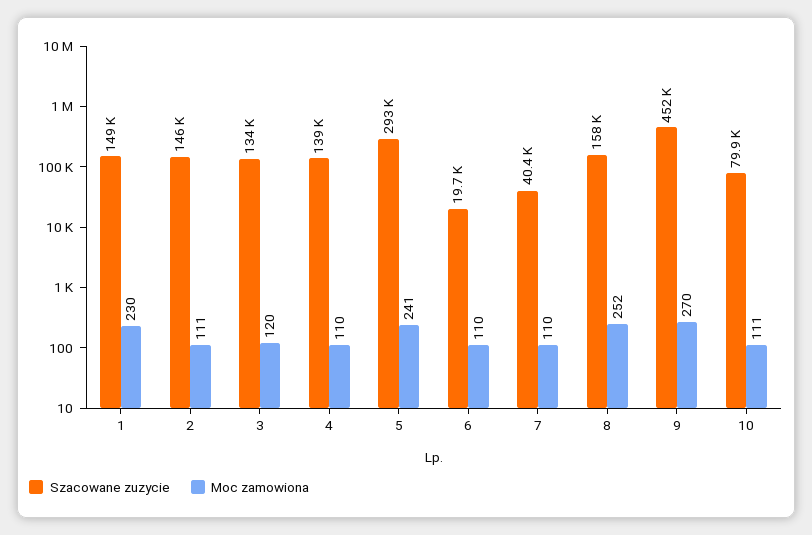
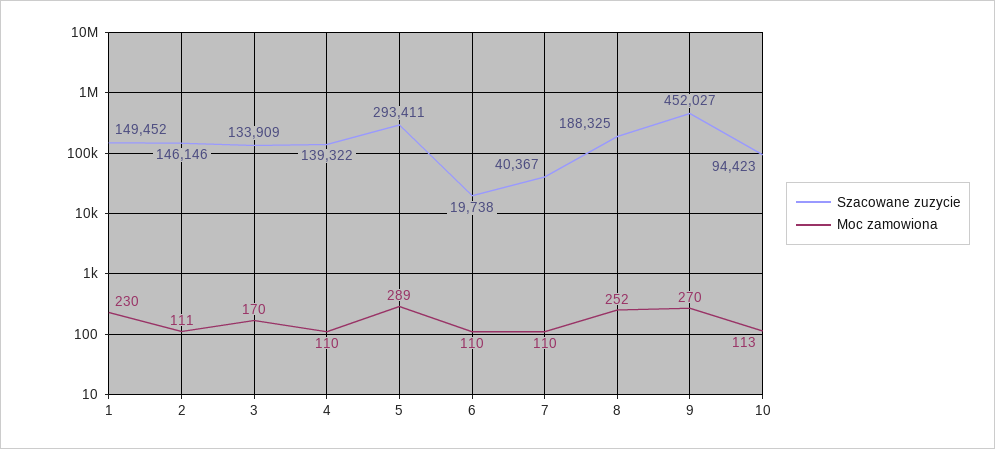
Moc zamowiona, 3: 120 -> 170
Moc zamowiona, 5: 241 -> 289
Szacowane zuzycie, 8: 158000 -> 188325
Szacowane zuzycie, 10: 79900 -> 94423
Moc zamowiona, 10: 111 -> 113

